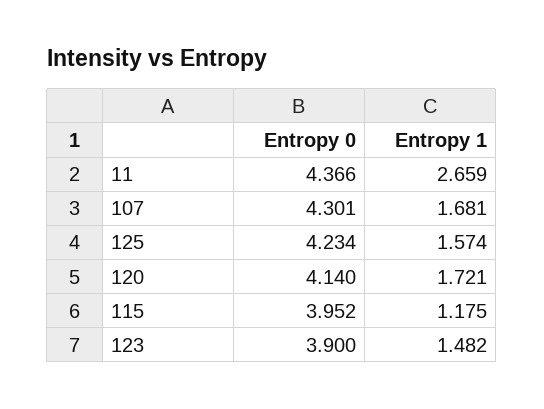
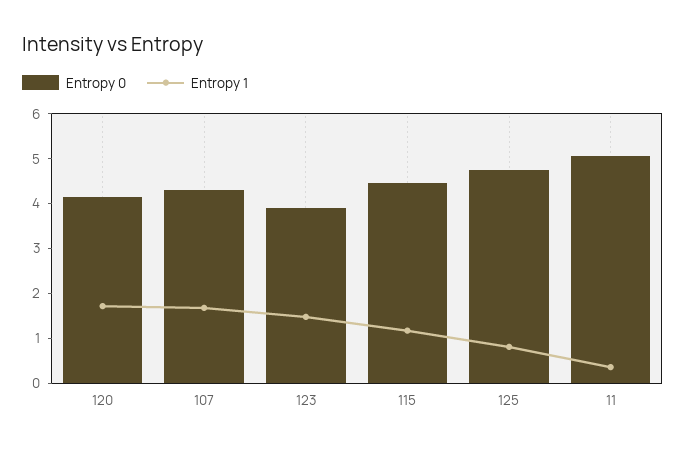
Entropy 0, 11: 4.366 -> 5
Entropy 1, 11: 2.659 -> 0.4
Entropy 0, 125: 4.234 -> 4.8
Entropy 1, 125: 1.574 -> 0.8
Entropy 0, 115: 3.952 -> 4.4

